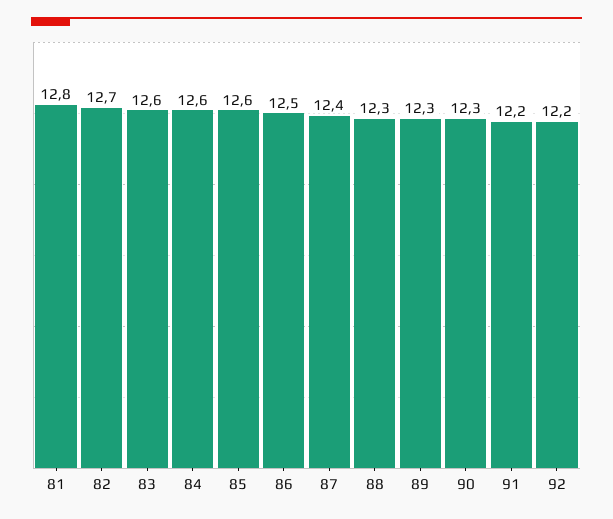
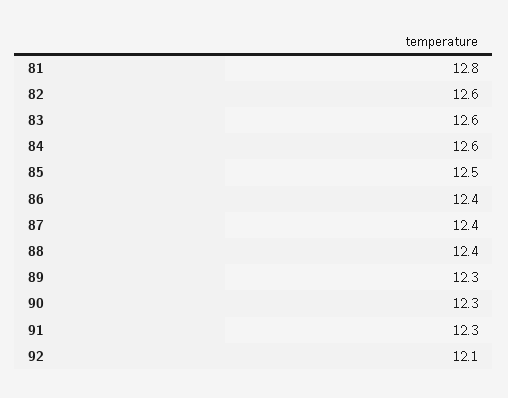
82: 12.7 -> 12.6
85: 12.6 -> 12.5
86: 12.5 -> 12.4
88: 12.3 -> 12.4
91: 12.2 -> 12.3
92: 12.2 -> 12.1

